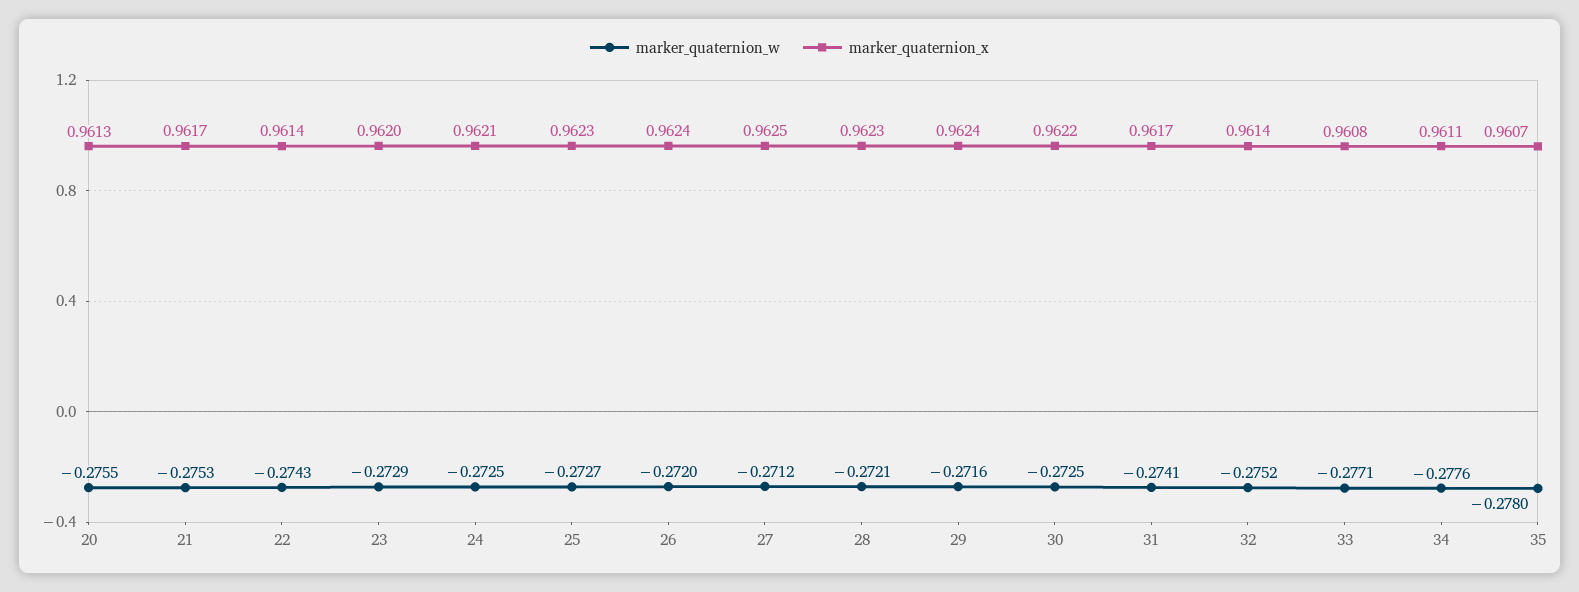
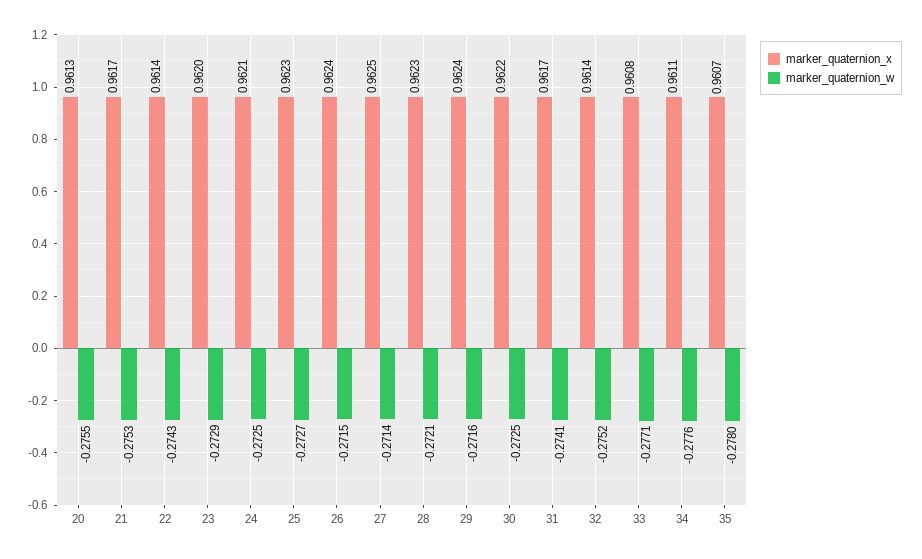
marker_quaternion_w, 26: -0.272 -> -0.2715
marker_quaternion_w, 27: -0.2712 -> -0.2714

